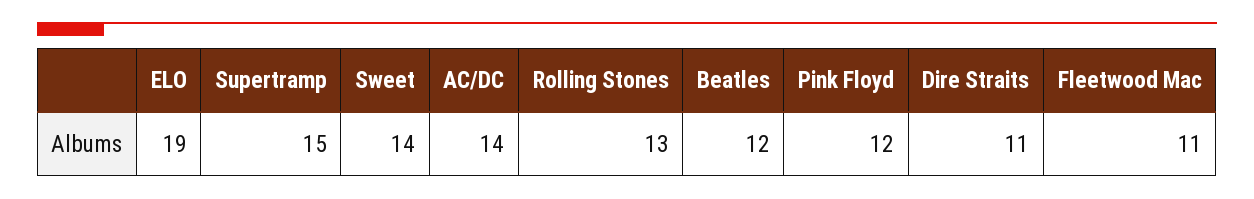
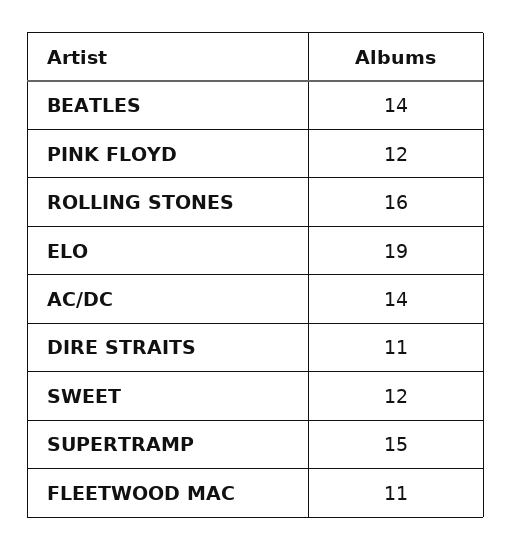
Sweet: 14 -> 12
Rolling Stones: 13 -> 16
Beatles: 12 -> 14

